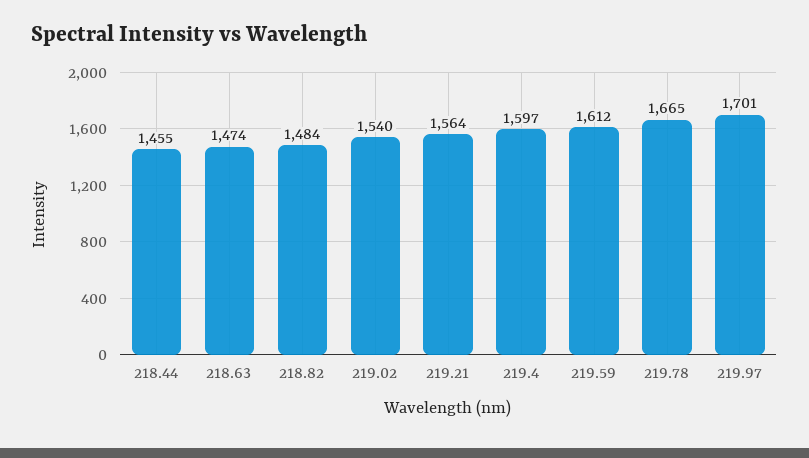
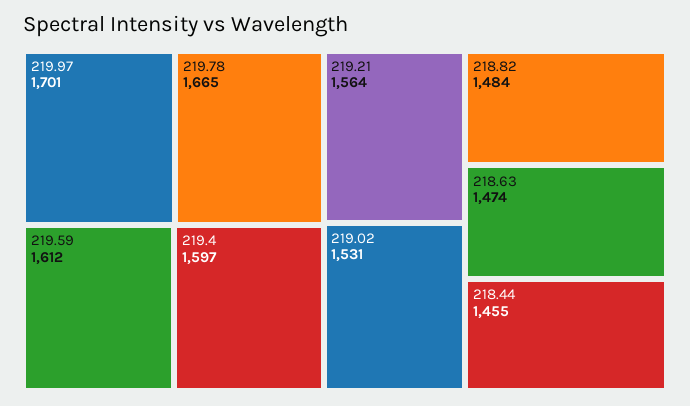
219.02: 1540 -> 1531

